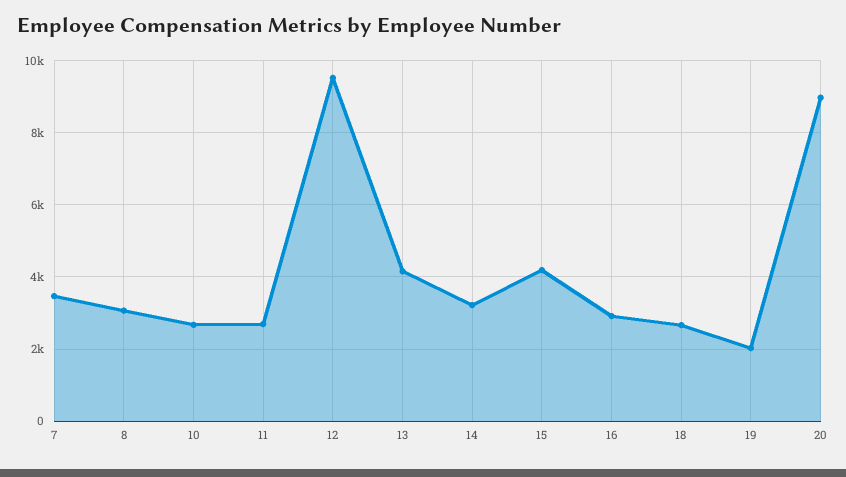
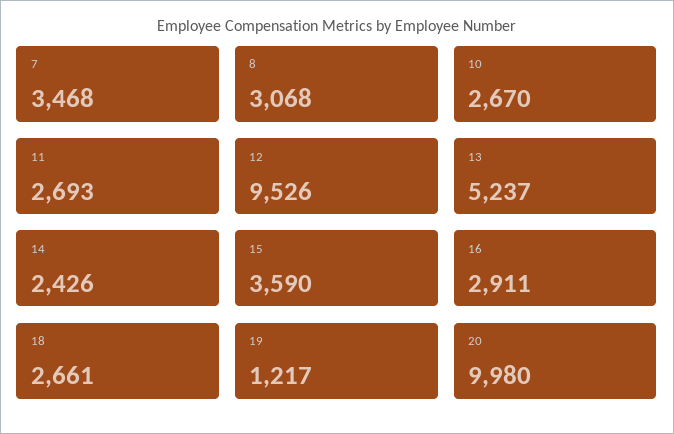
13: 4200 -> 5237
14: 3200 -> 2426
15: 4200 -> 3590
19: 2000 -> 1217
20: 9000 -> 9980

